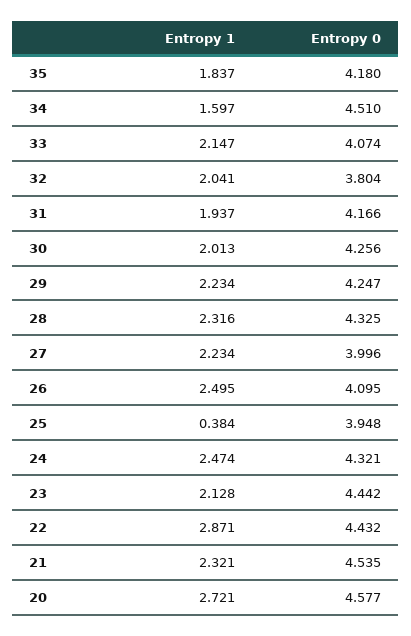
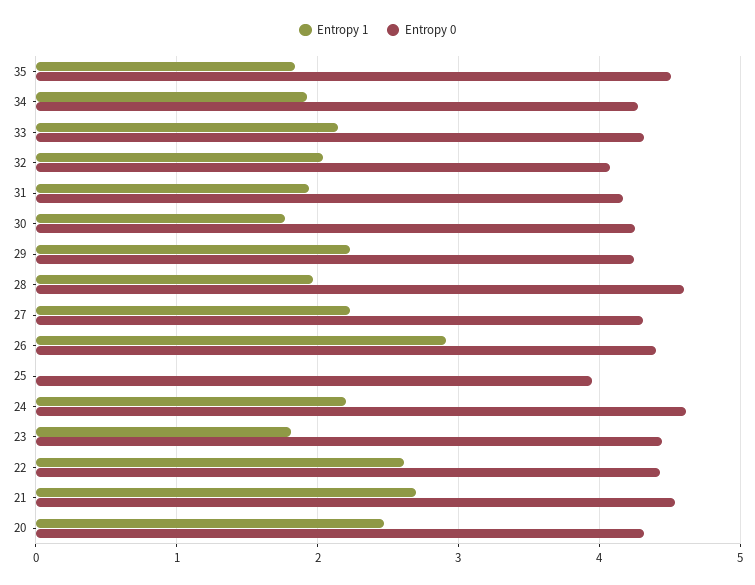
Entropy 0, 35: 4.18 -> 4.5
Entropy 1, 34: 1.597 -> 1.9
Entropy 0, 34: 4.51 -> 4.3
Entropy 0, 33: 4.074 -> 4.3
Entropy 0, 32: 3.804 -> 4.1
Entropy 1, 30: 2.013 -> 1.8
Entropy 1, 28: 2.316 -> 2
Entropy 0, 28: 4.325 -> 4.6
Entropy 0, 27: 3.996 -> 4.3
Entropy 1, 26: 2.495 -> 2.9
Entropy 0, 26: 4.095 -> 4.4
Entropy 1, 25: 0.384 -> 0
Entropy 1, 24: 2.474 -> 2.2
Entropy 0, 24: 4.321 -> 4.6
Entropy 1, 23: 2.128 -> 1.8
Entropy 1, 22: 2.871 -> 2.6
Entropy 1, 21: 2.321 -> 2.7
Entropy 1, 20: 2.721 -> 2.5
Entropy 0, 20: 4.577 -> 4.3

